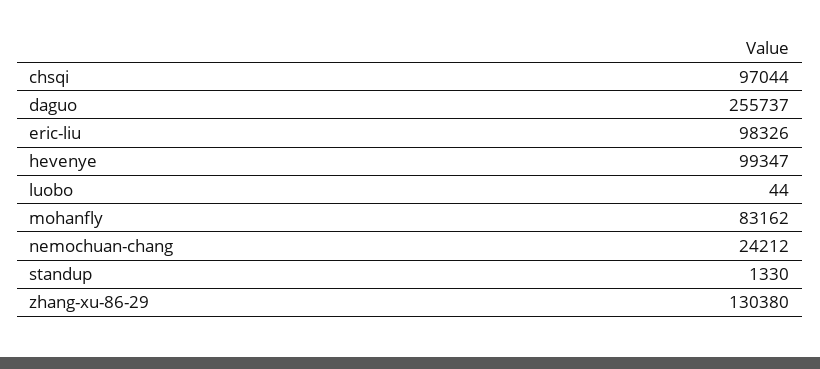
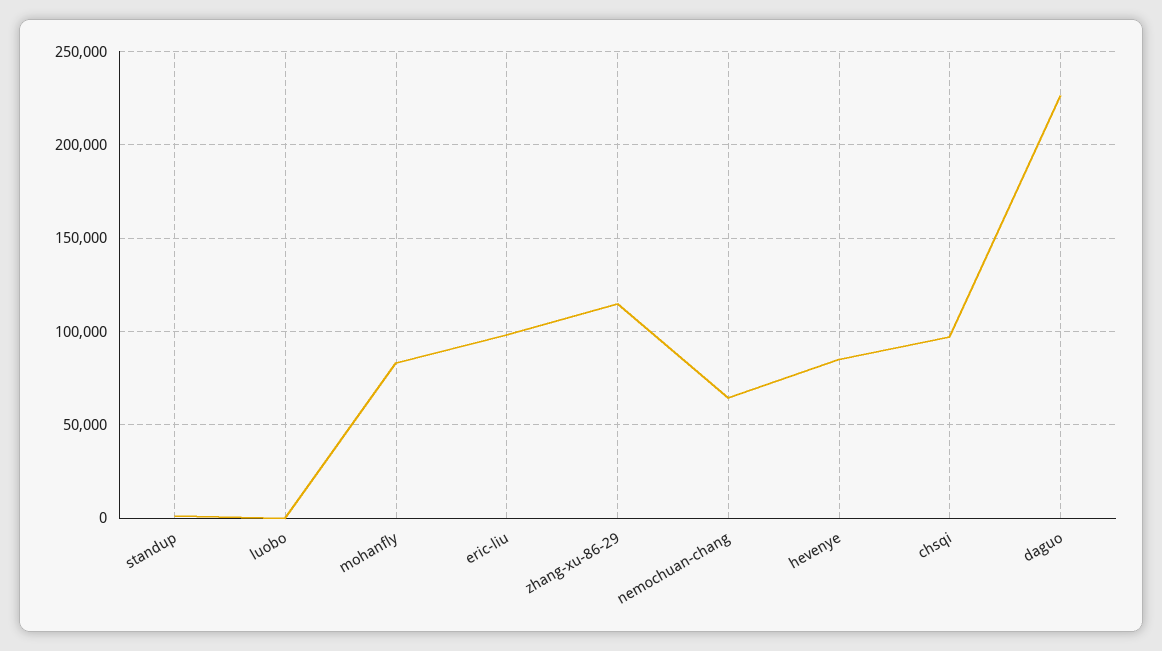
daguo: 255737 -> 225000
hevenye: 99347 -> 85000
nemochuan-chang: 24212 -> 65000
zhang-xu-86-29: 130380 -> 115000

